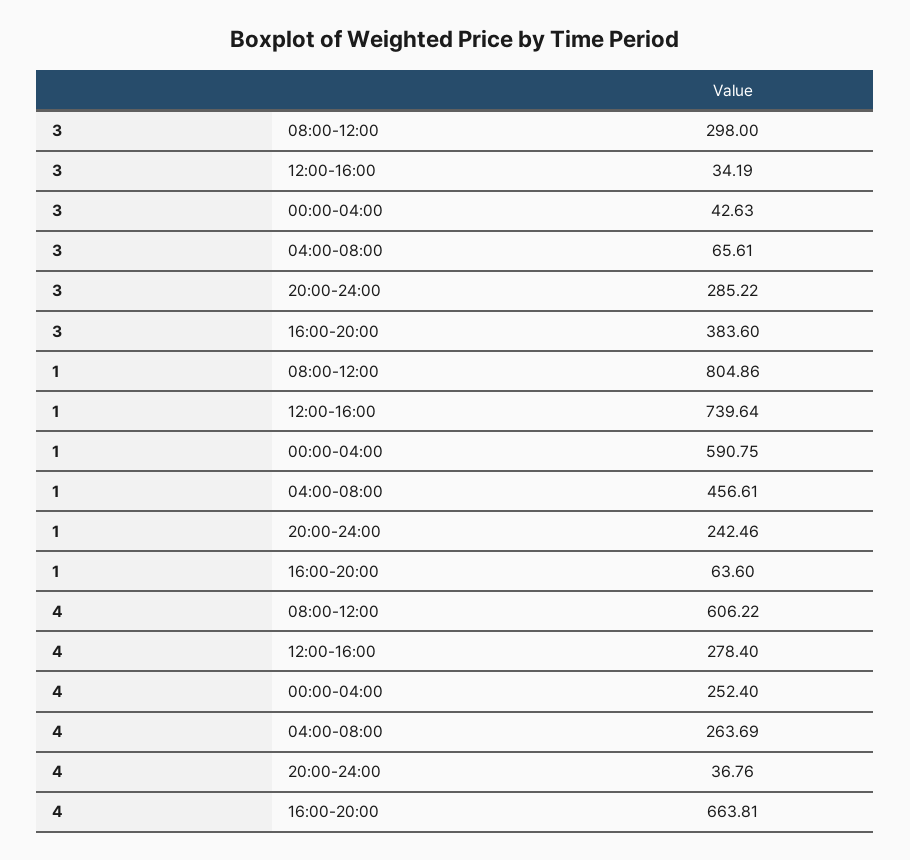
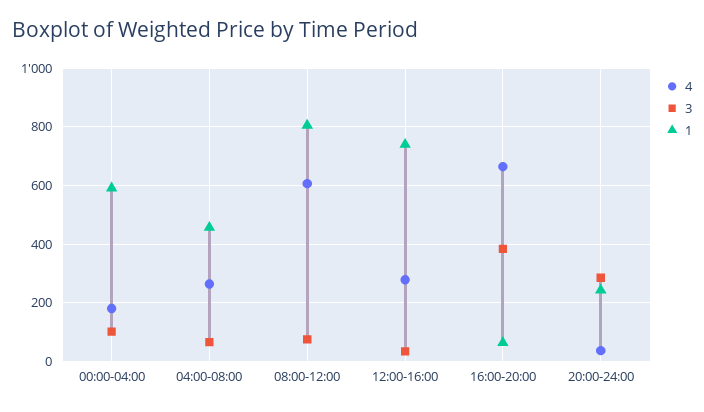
3, 08:00-12:00: 298 -> 75
3, 00:00-04:00: 42.63 -> 100
4, 00:00-04:00: 252.4 -> 175

